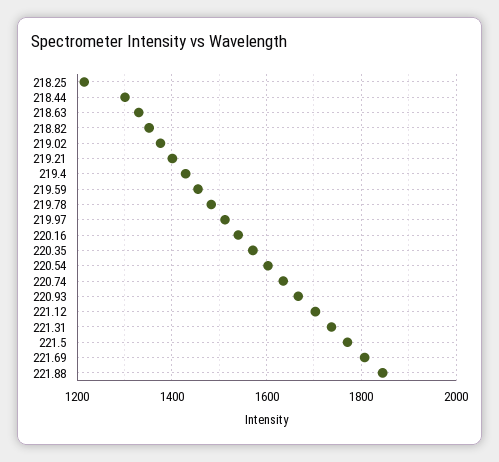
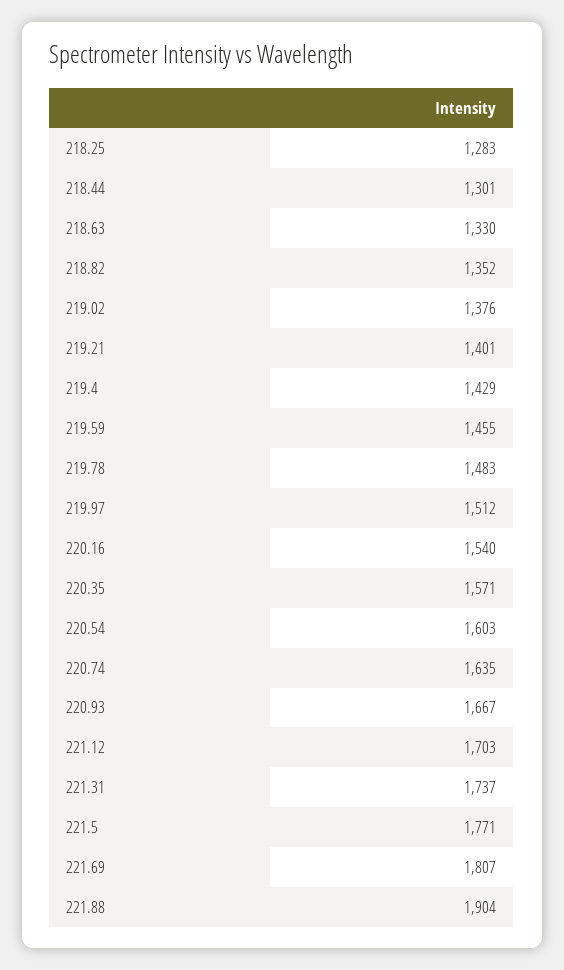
218.25: 1220 -> 1283
221.88: 1840 -> 1904

